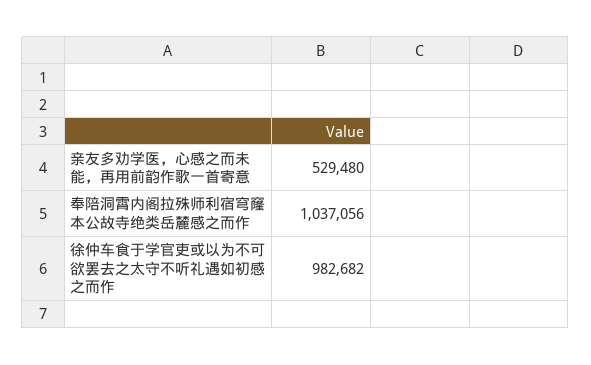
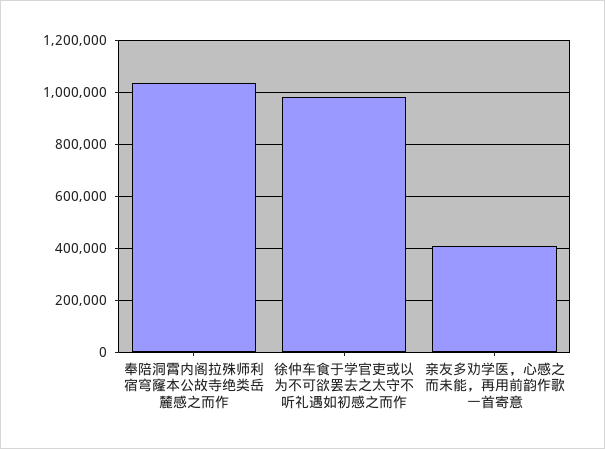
亲友多劝学医，心感之而未能，再用前韵作歌一首寄意: 529480 -> 400000

